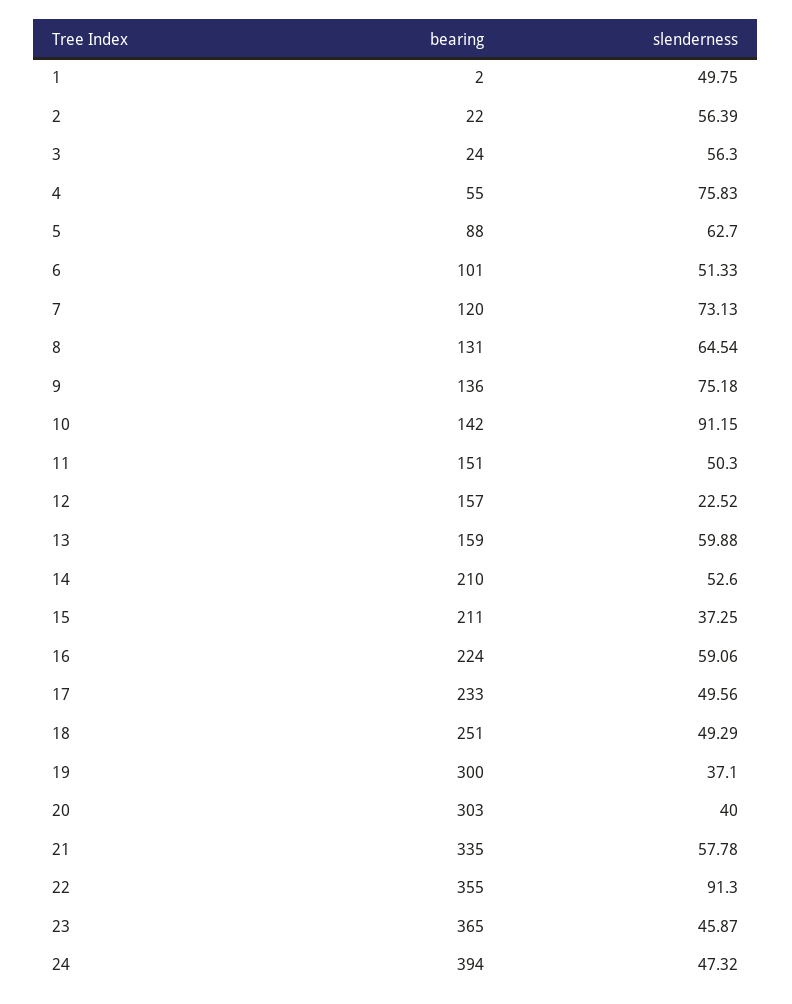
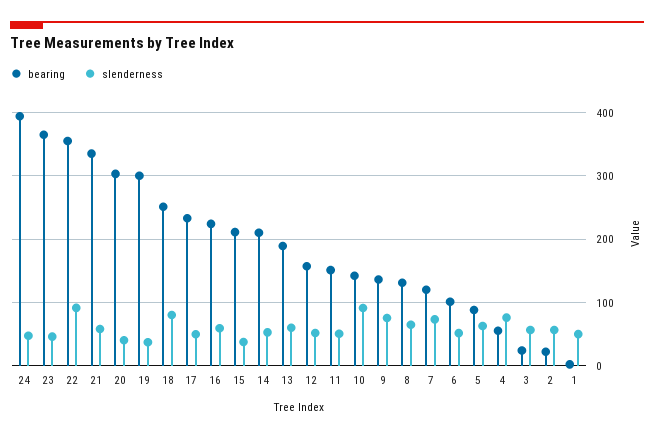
slenderness, 12: 22.52 -> 50
bearing, 13: 159 -> 190
slenderness, 18: 49.29 -> 80

